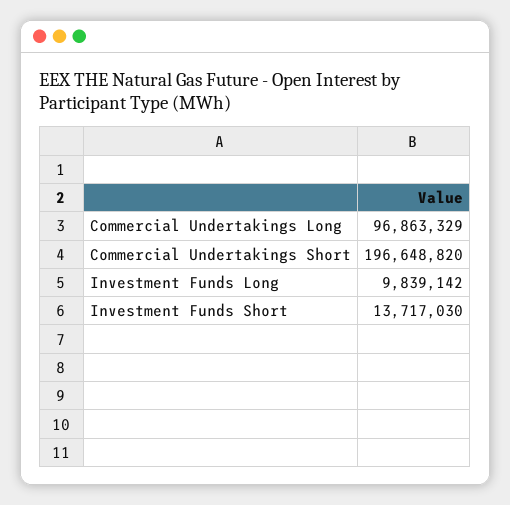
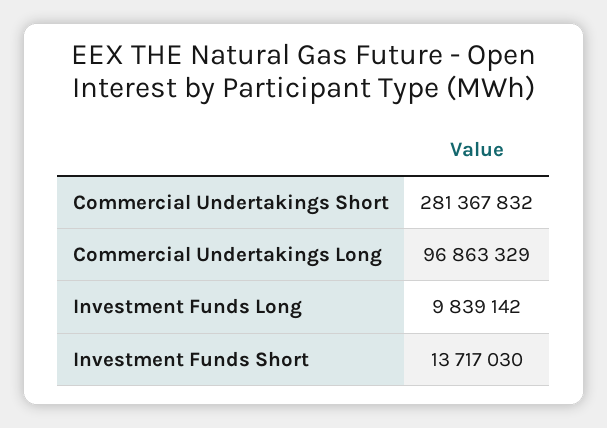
Commercial Undertakings Short: 196648820 -> 281367832

